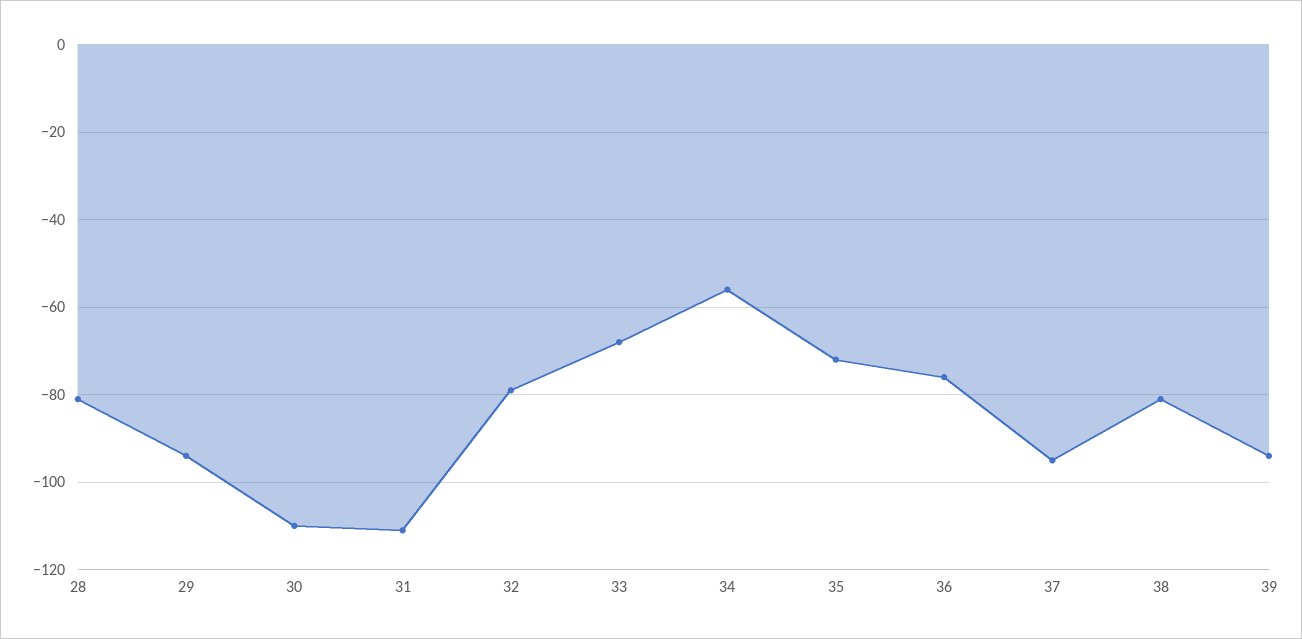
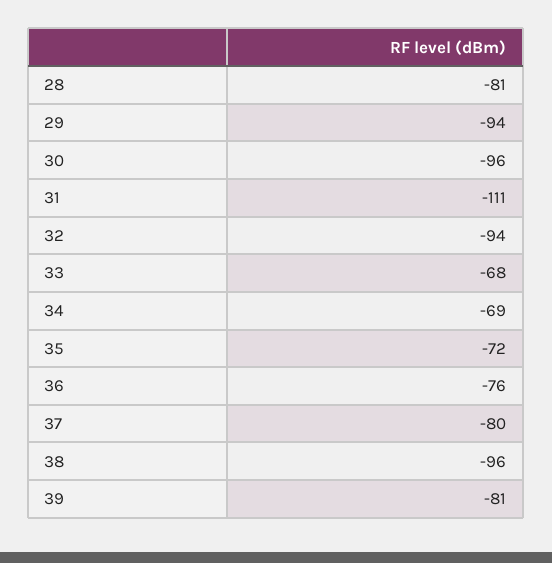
30: -110 -> -96
32: -80 -> -94
34: -55 -> -69
37: -95 -> -80
38: -80 -> -96
39: -95 -> -81

